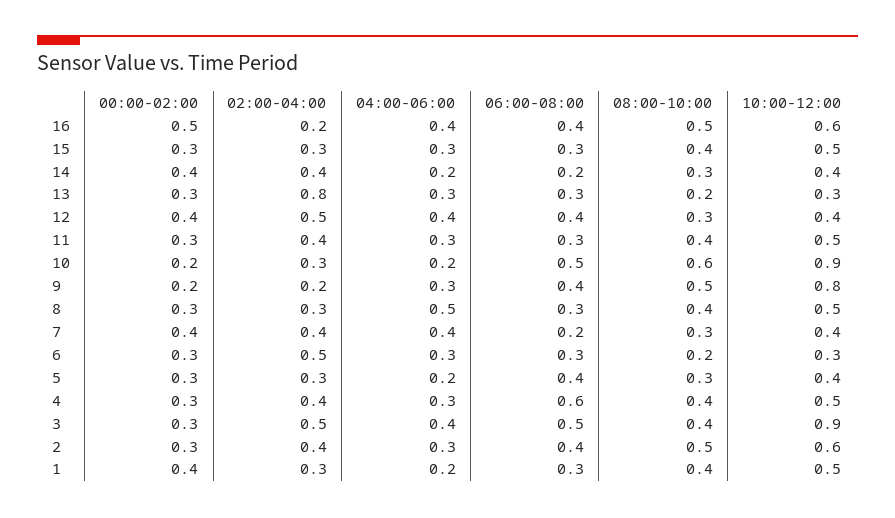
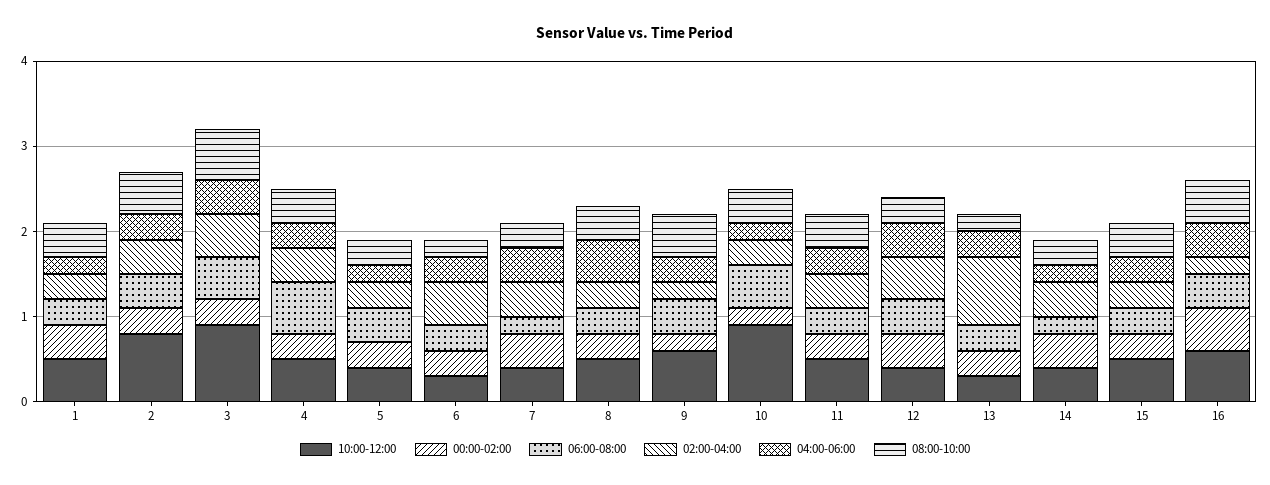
08:00-10:00, 10: 0.6 -> 0.4
10:00-12:00, 9: 0.8 -> 0.6
08:00-10:00, 3: 0.4 -> 0.6
10:00-12:00, 2: 0.6 -> 0.8

